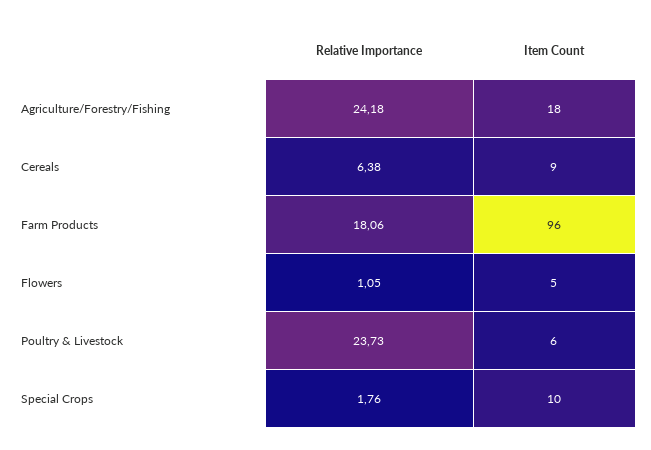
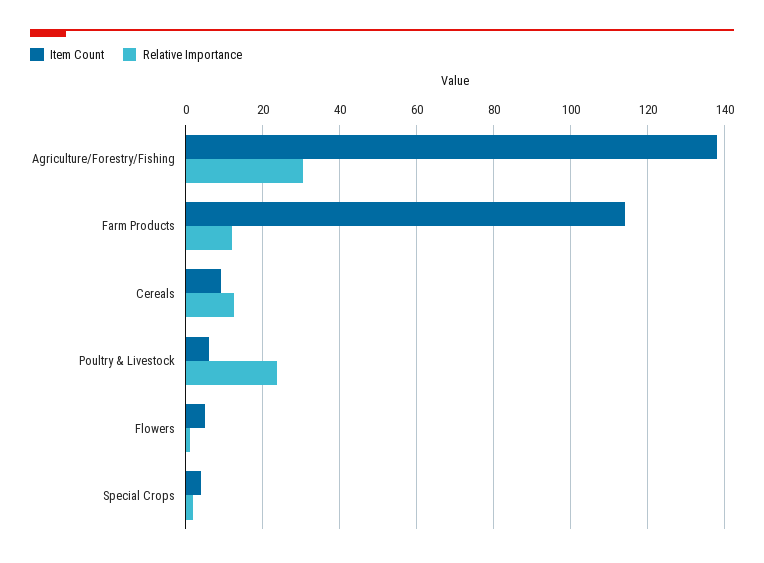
Relative Importance, Agriculture/Forestry/Fishing: 24.18 -> 30
Item Count, Agriculture/Forestry/Fishing: 18 -> 138
Relative Importance, Cereals: 6.38 -> 12
Relative Importance, Farm Products: 18.06 -> 12
Item Count, Farm Products: 96 -> 114
Item Count, Special Crops: 10 -> 4

